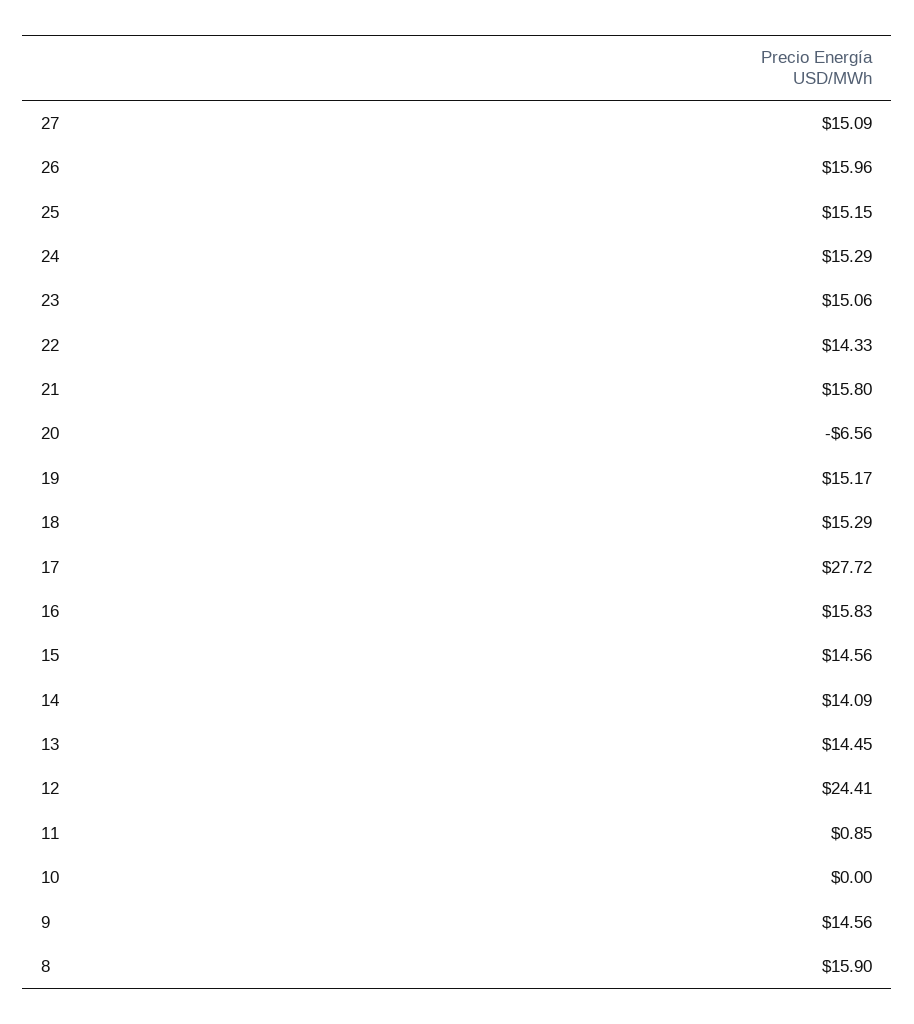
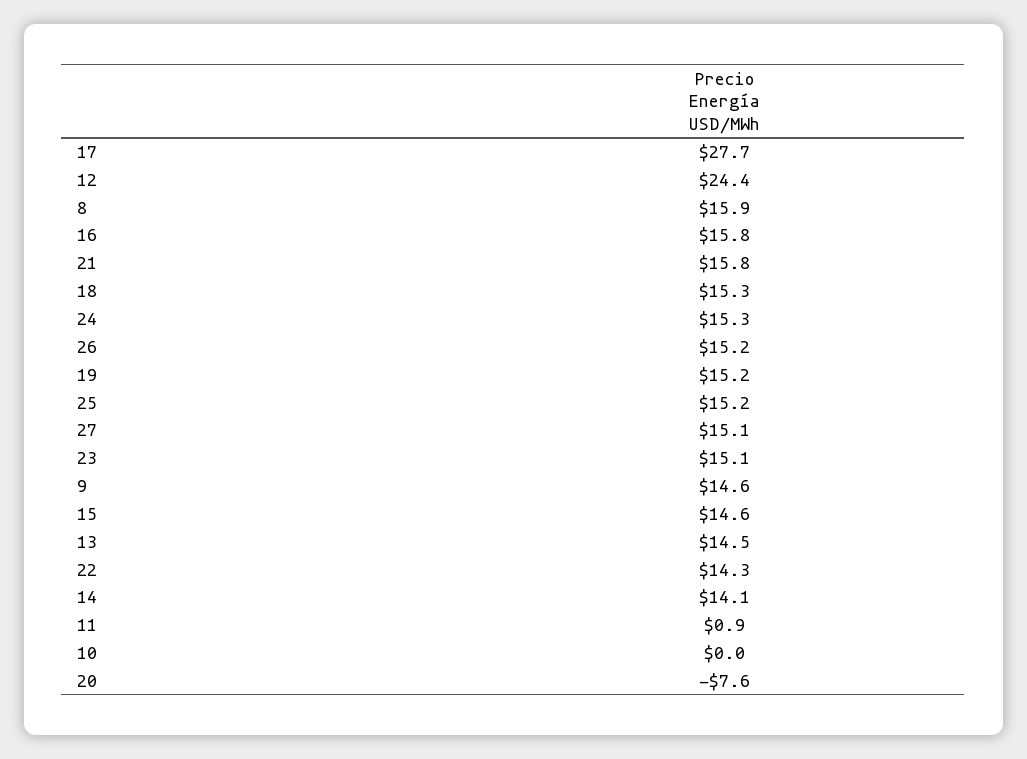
26: 15.96 -> 15.2
20: -6.56 -> -7.6

